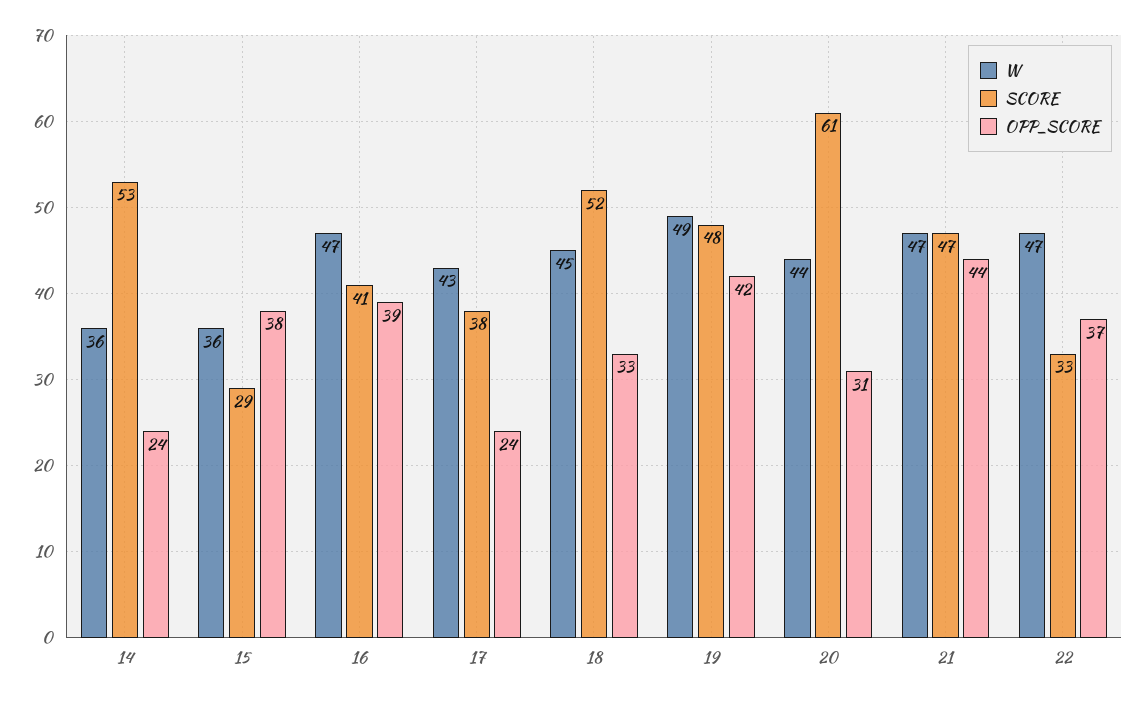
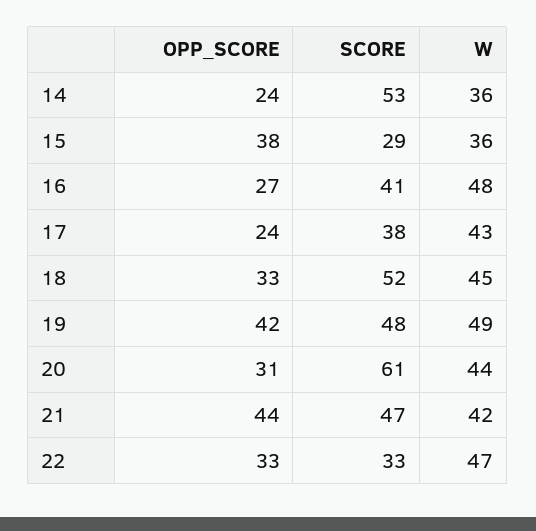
W, 16: 47 -> 48
OPP_SCORE, 16: 39 -> 27
W, 21: 47 -> 42
OPP_SCORE, 22: 37 -> 33

